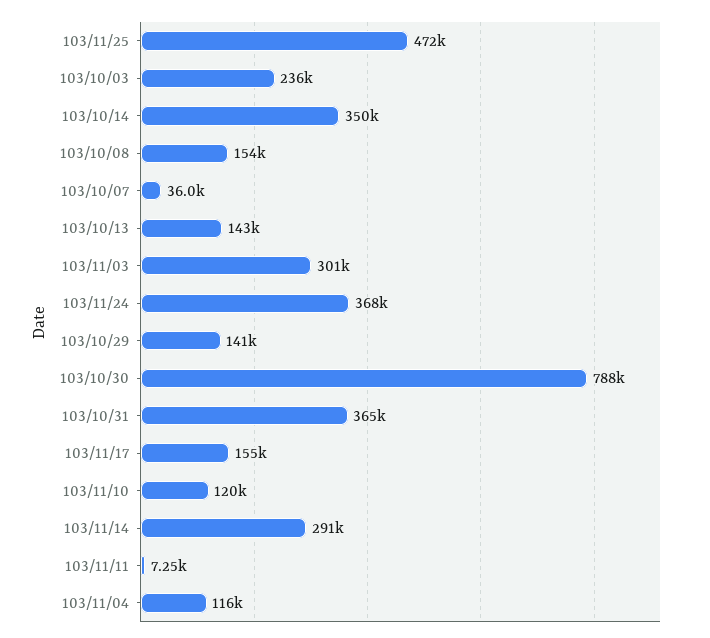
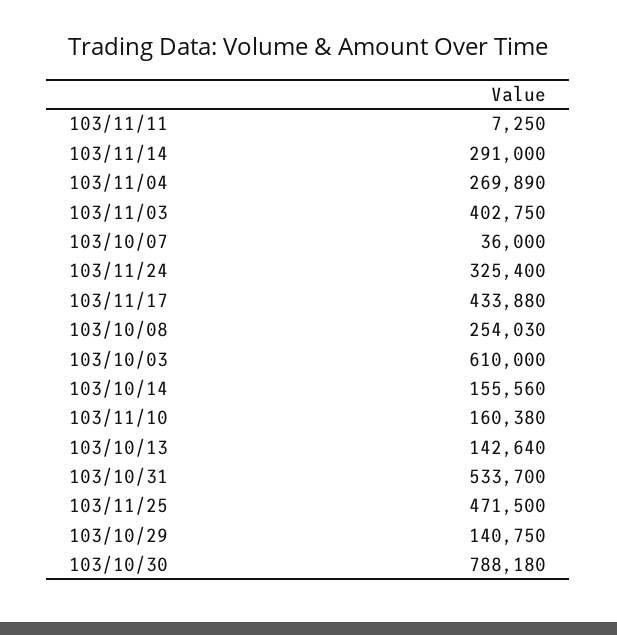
103/10/03: 236000 -> 610000
103/10/14: 350000 -> 155560
103/10/08: 154000 -> 254030
103/11/03: 301000 -> 402750
103/11/24: 368000 -> 325400
103/10/31: 365000 -> 533700
103/11/17: 155000 -> 433880
103/11/10: 120000 -> 160380
103/11/04: 116000 -> 269890

